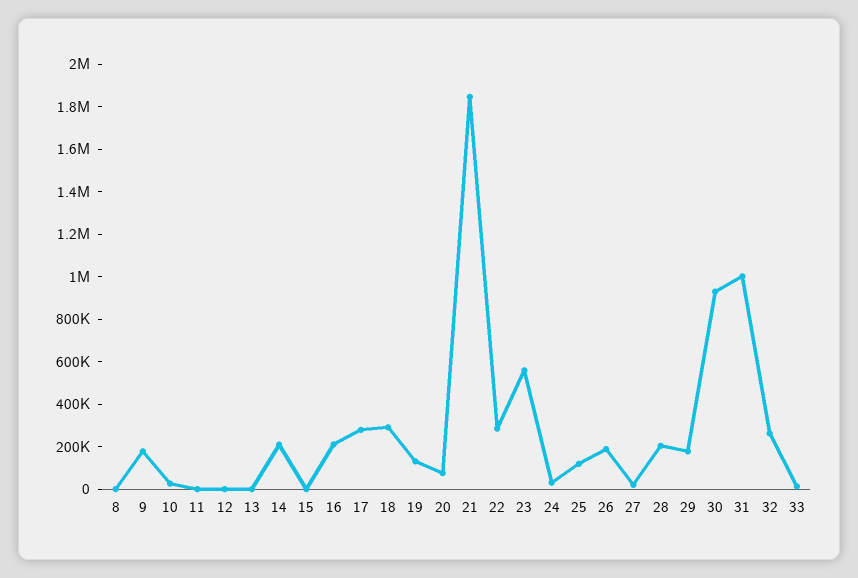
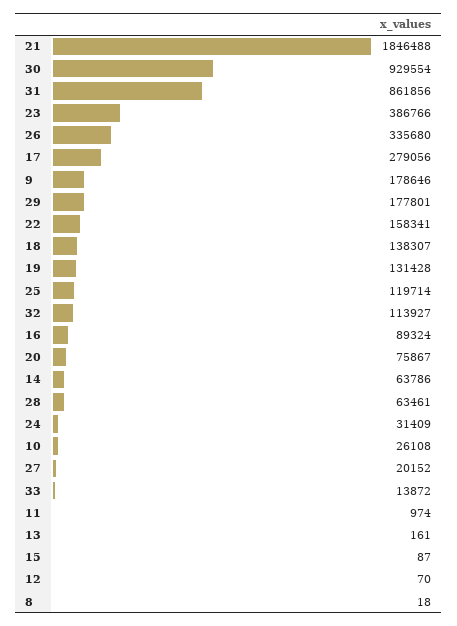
14: 200000 -> 63786
16: 200000 -> 89324
18: 300000 -> 138307
22: 300000 -> 158341
23: 550000 -> 386766
26: 200000 -> 335680
28: 200000 -> 63461
31: 1000000 -> 861856
32: 250000 -> 113927

